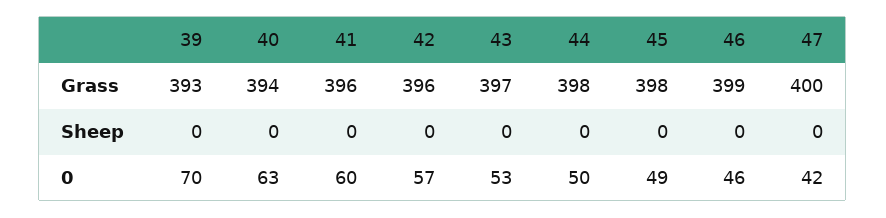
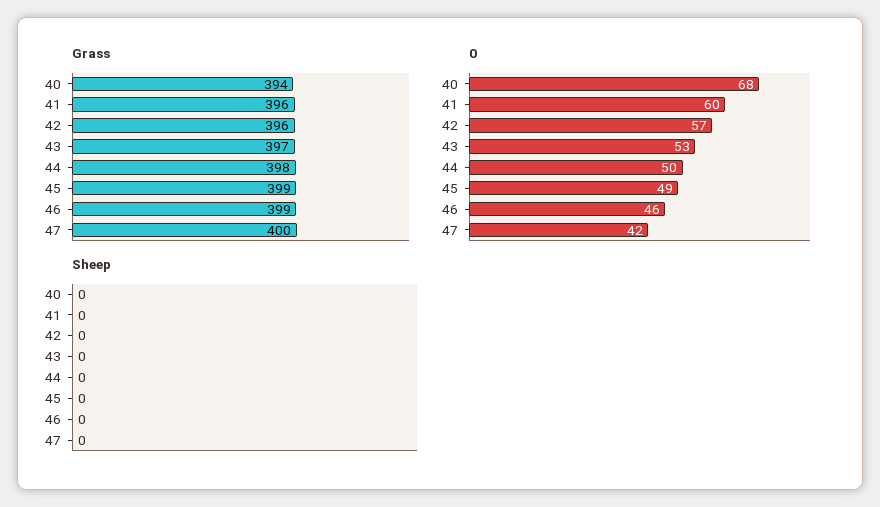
Grass, 39: 393 -> none
Grass, 45: 398 -> 399
Sheep, 39: 0 -> none
0, 39: 70 -> none
0, 40: 63 -> 68

